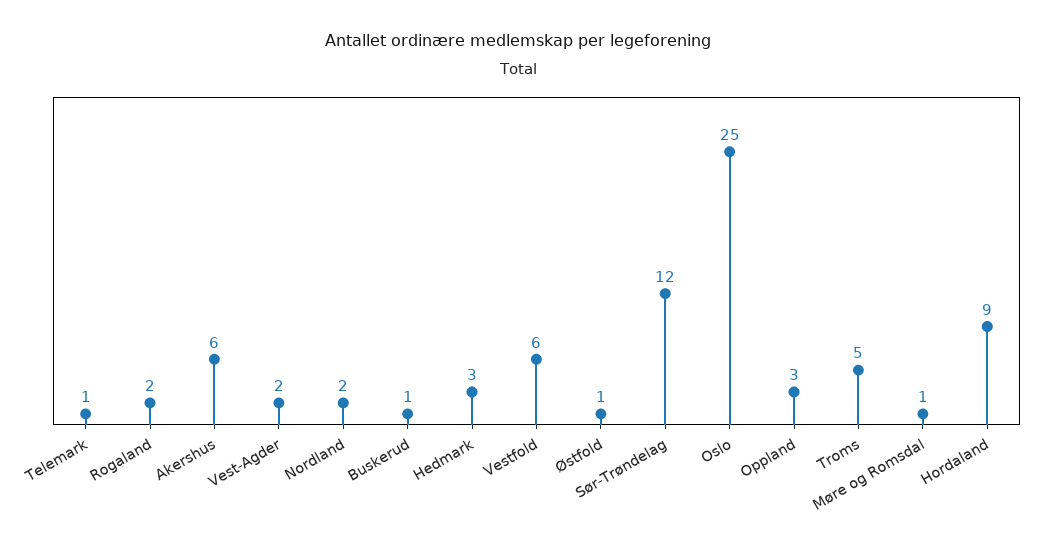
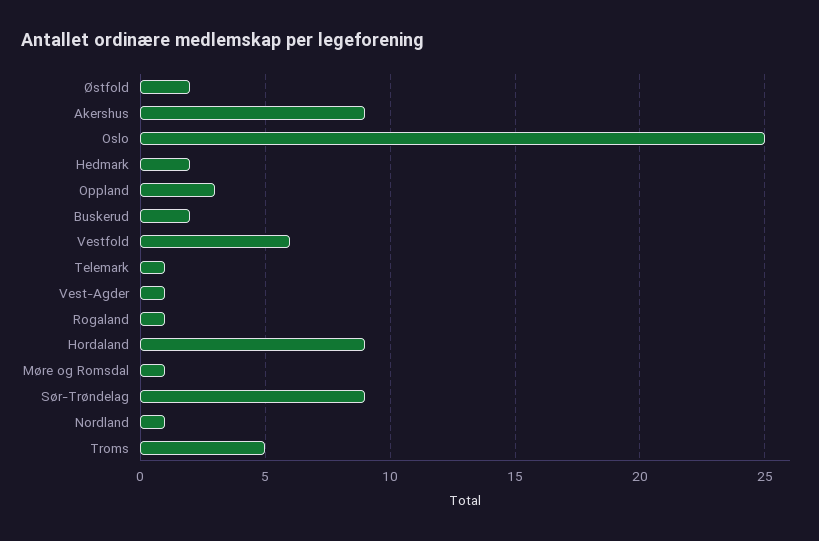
Rogaland: 2 -> 1
Akershus: 6 -> 9
Vest-Agder: 2 -> 1
Nordland: 2 -> 1
Buskerud: 1 -> 2
Hedmark: 3 -> 2
Østfold: 1 -> 2
Sør-Trøndelag: 12 -> 9

